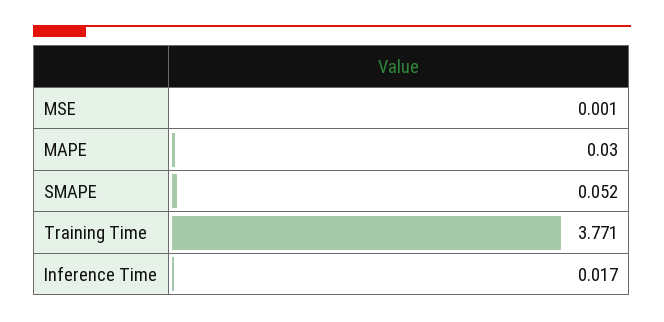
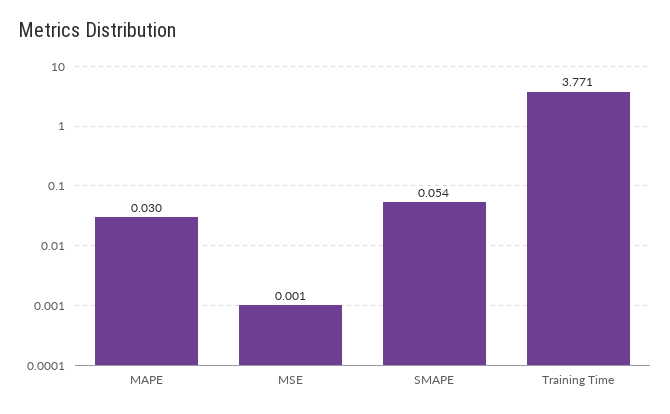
SMAPE: 0.052 -> 0.054
Inference Time: 0.017 -> none

